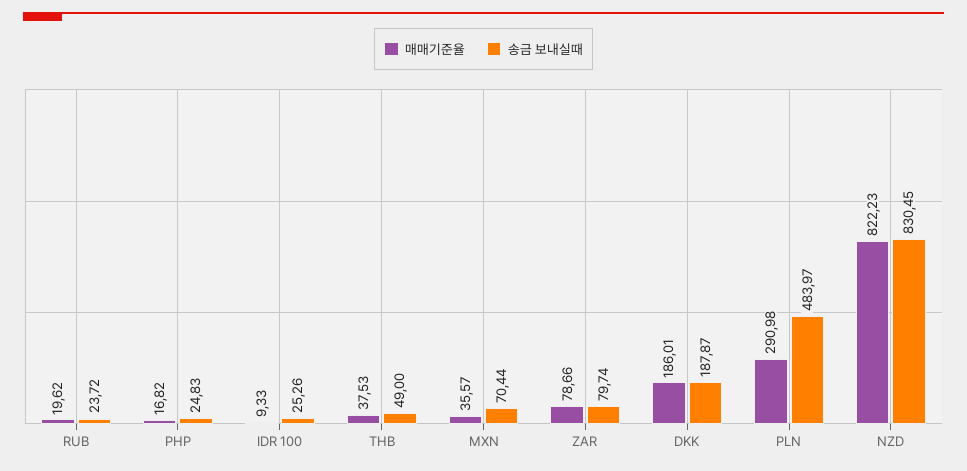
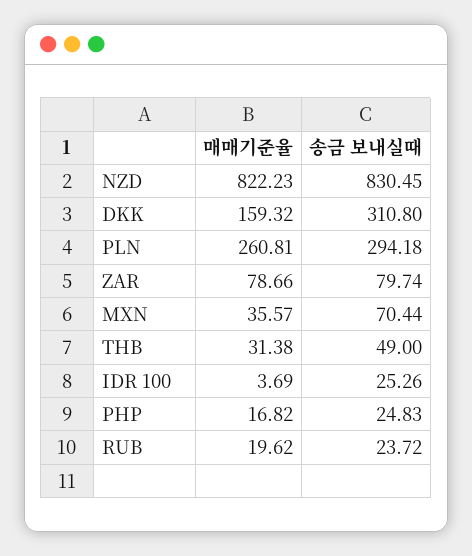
매매기준율, IDR 100: 9.33 -> 3.69
매매기준율, THB: 37.53 -> 31.38
매매기준율, DKK: 186.01 -> 159.32
송금 보내실때, DKK: 187.87 -> 310.8
매매기준율, PLN: 290.98 -> 260.81
송금 보내실때, PLN: 483.97 -> 294.18

